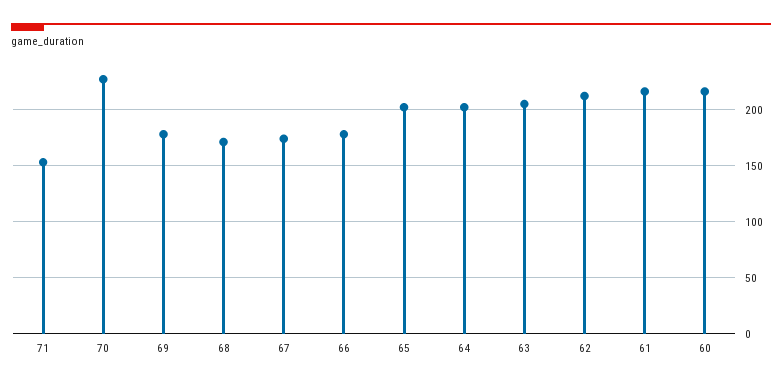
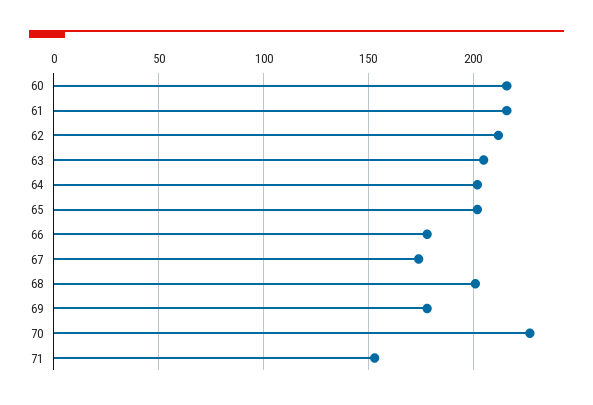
68: 170 -> 200

